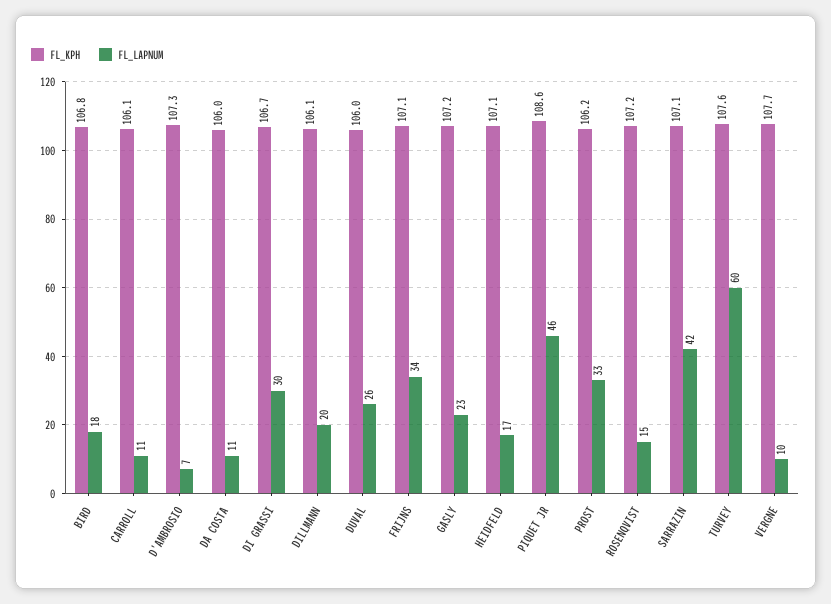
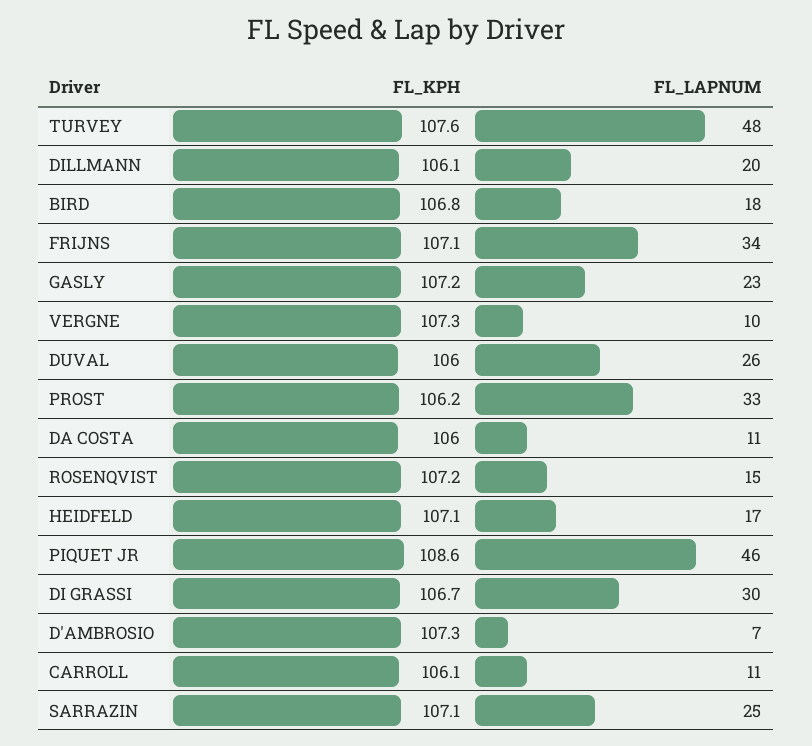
FL_LAPNUM, SARRAZIN: 42 -> 25
FL_LAPNUM, TURVEY: 60 -> 48
FL_KPH, VERGNE: 107.7 -> 107.3

